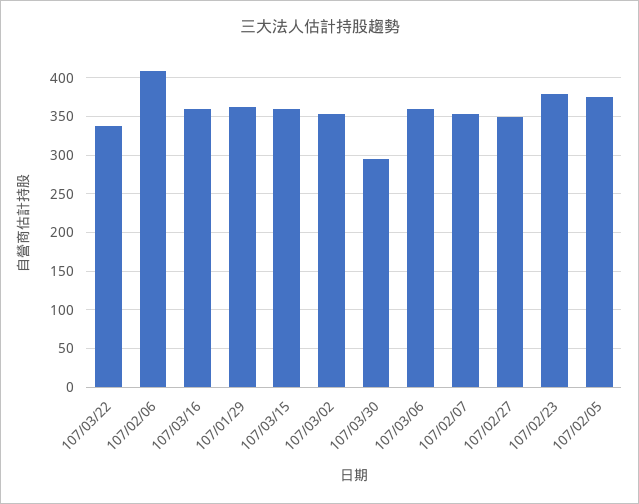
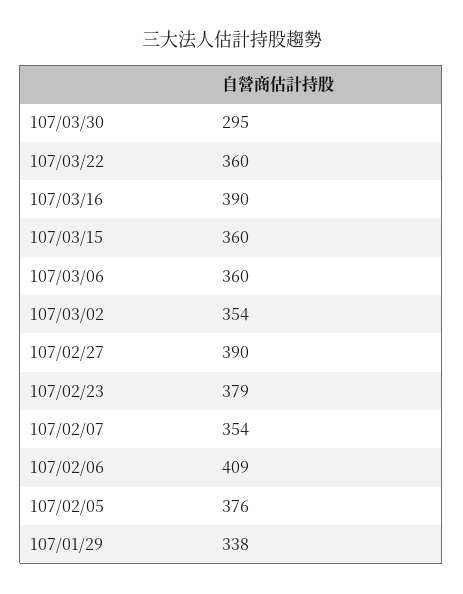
107/03/22: 340 -> 360
107/03/16: 360 -> 390
107/01/29: 360 -> 338
107/02/27: 350 -> 390

